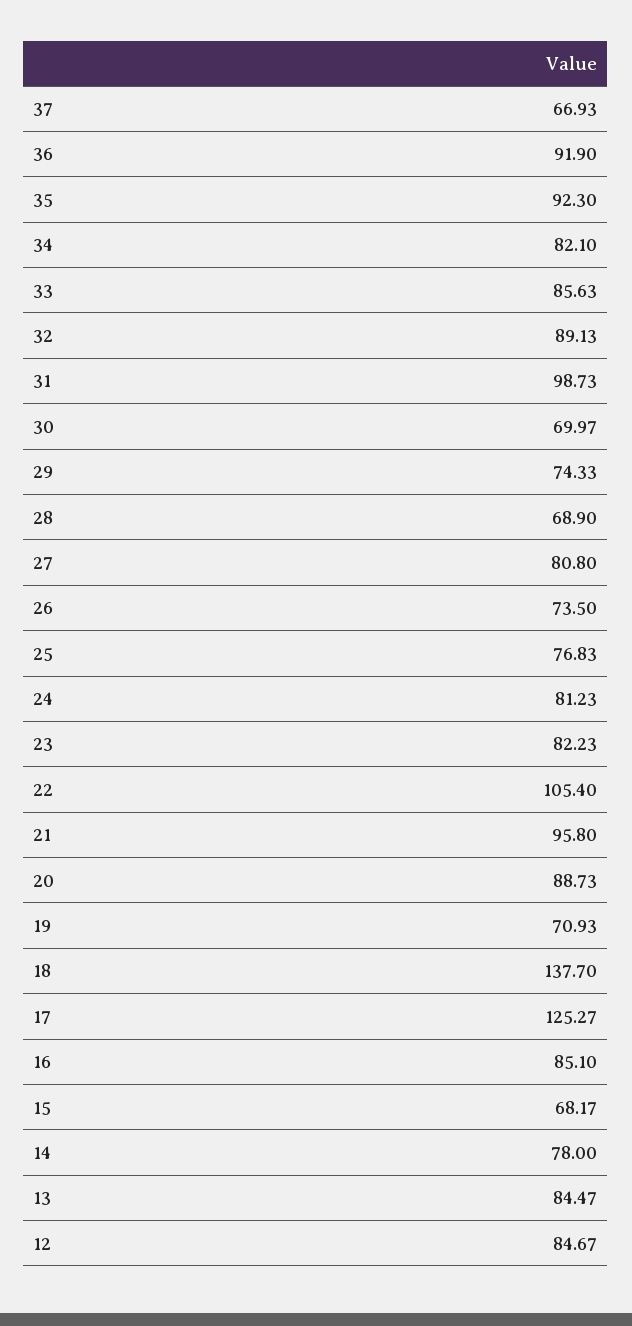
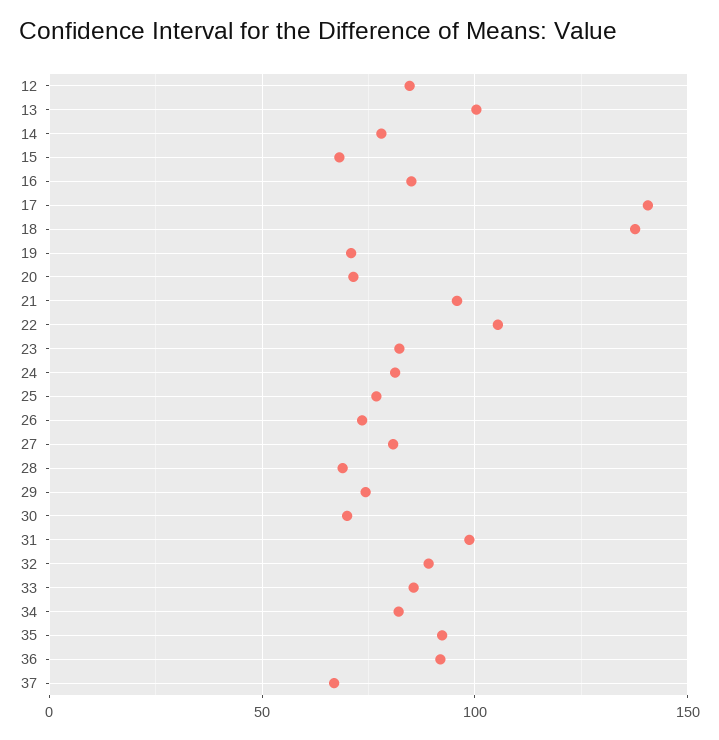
20: 88.73 -> 70
17: 125.27 -> 140
13: 84.47 -> 100

